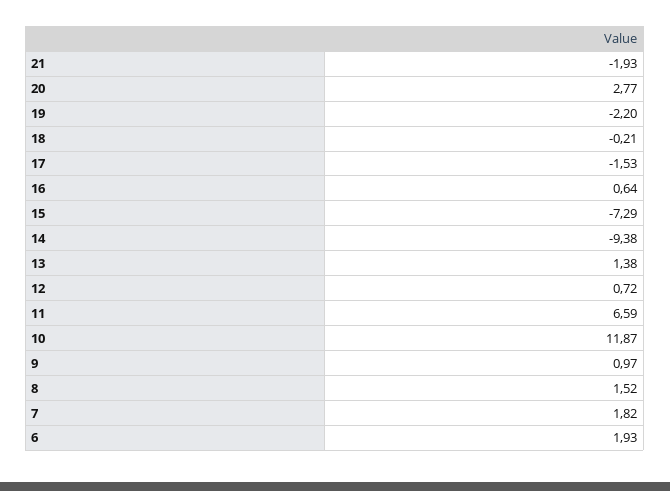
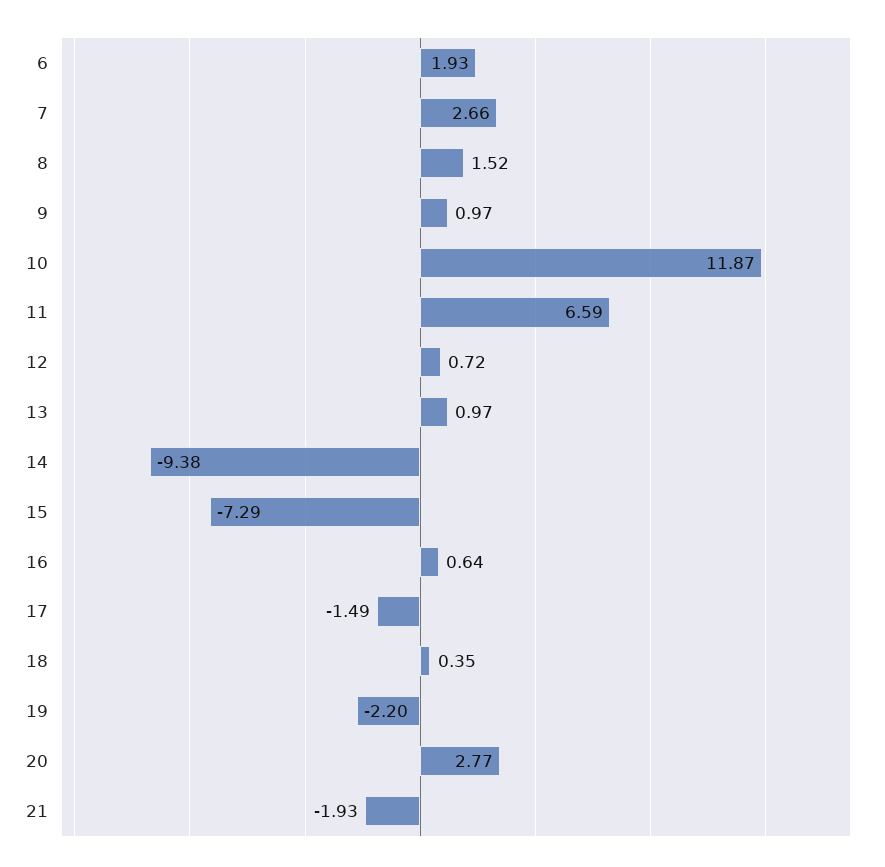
18: -0.21 -> 0.35
17: -1.53 -> -1.49
13: 1.38 -> 0.97
7: 1.82 -> 2.66

